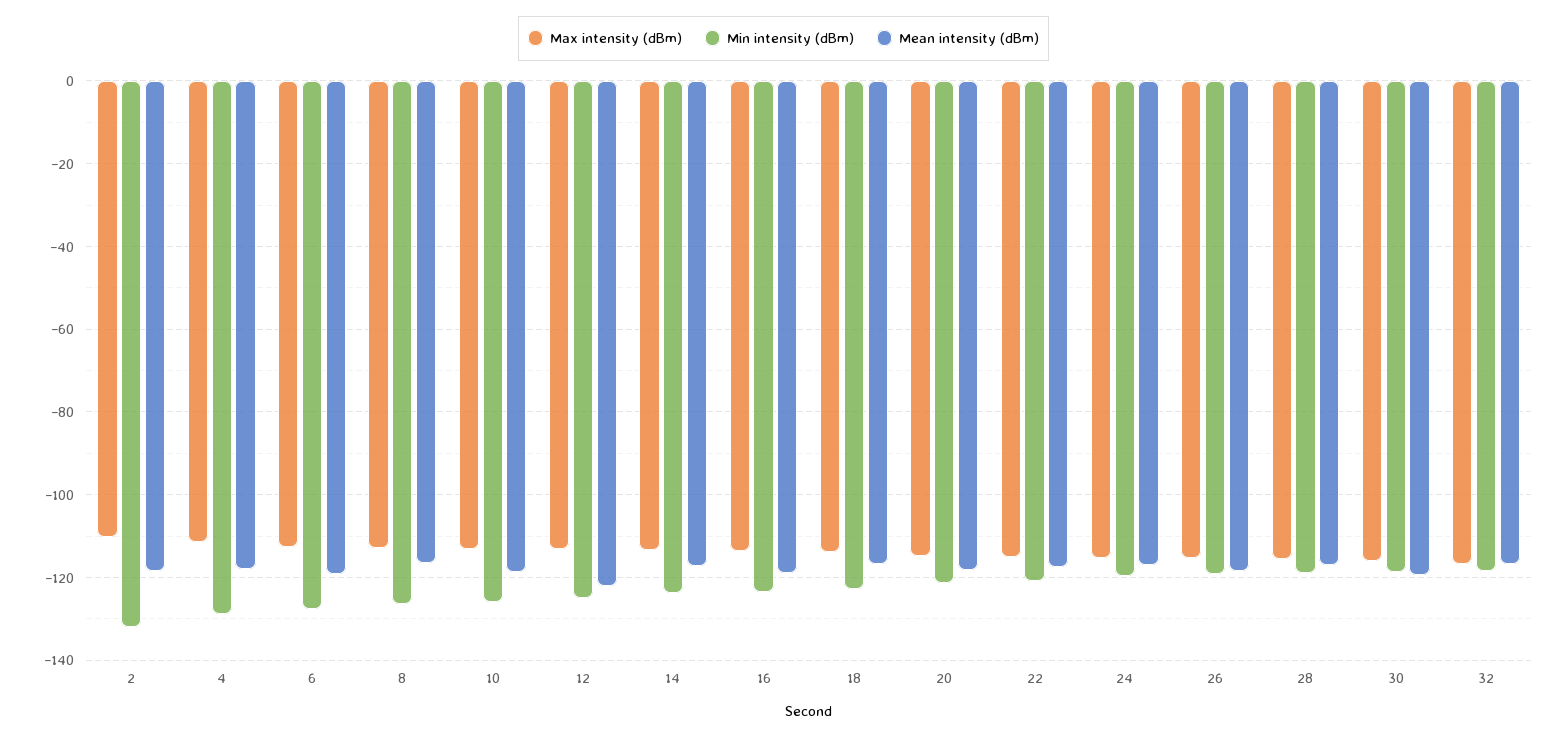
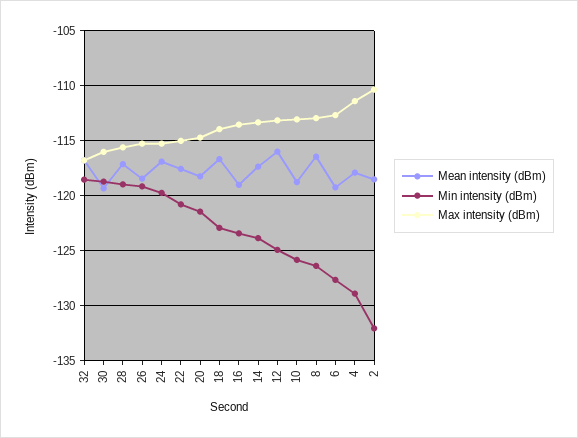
Mean intensity (dBm), 12: -122 -> -116

